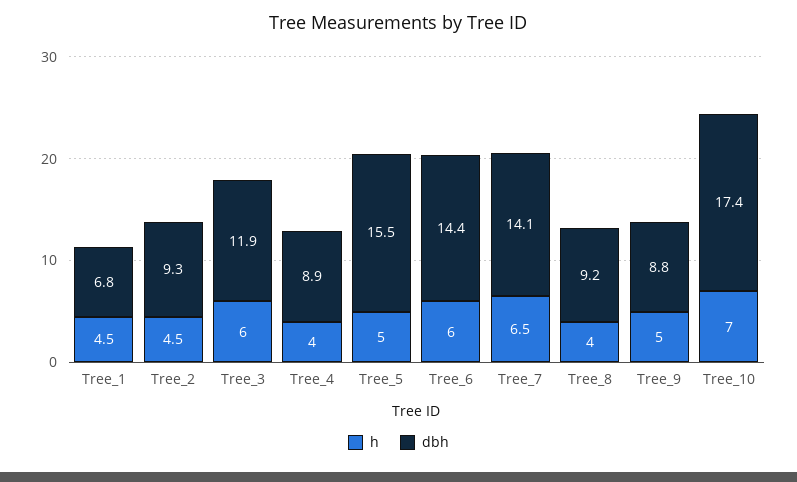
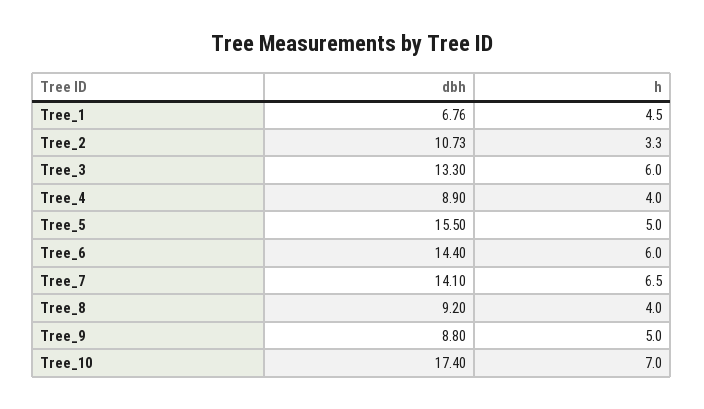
h, Tree_2: 4.5 -> 3.3
dbh, Tree_2: 9.3 -> 10.73
dbh, Tree_3: 11.9 -> 13.3

